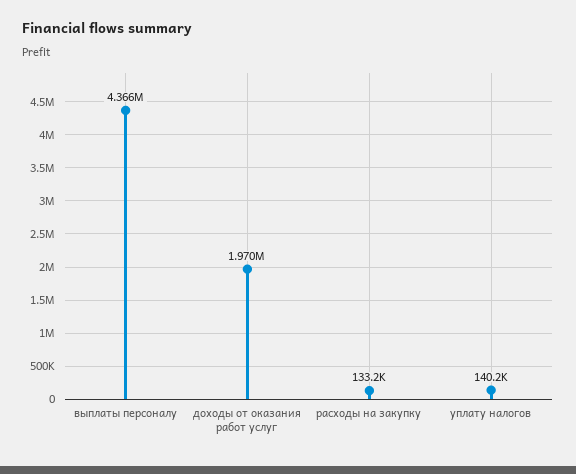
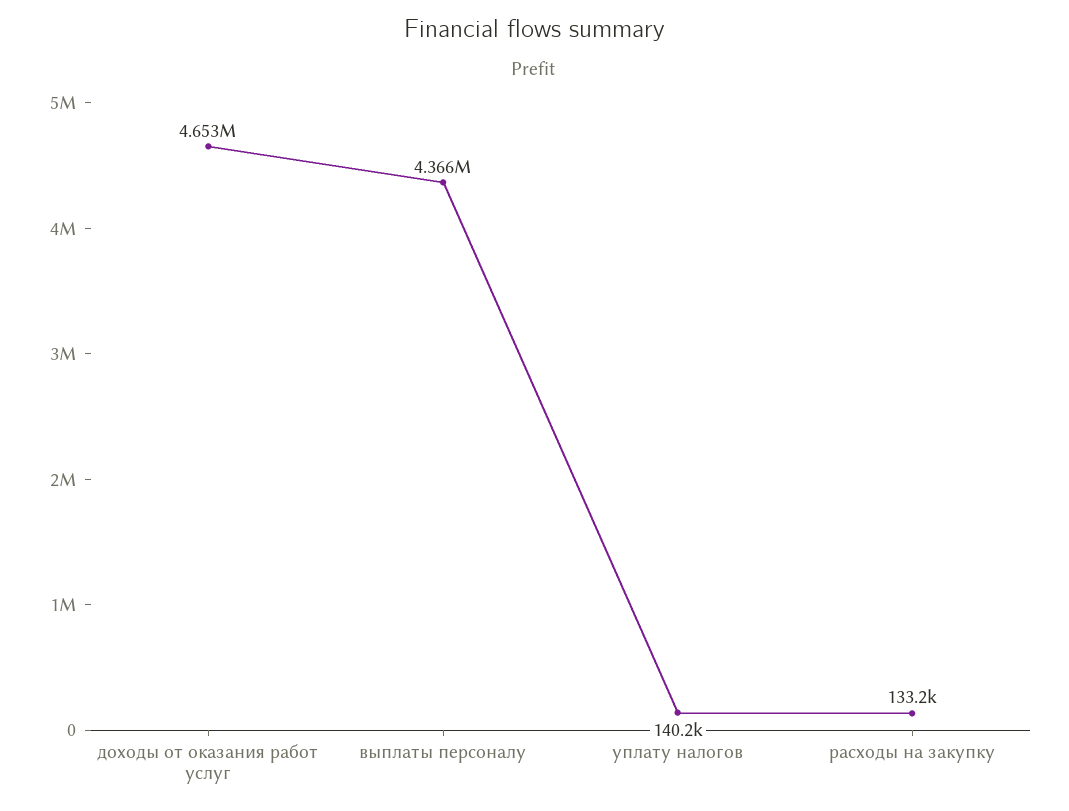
доходы от оказания работ услуг: 1970000 -> 4653000

